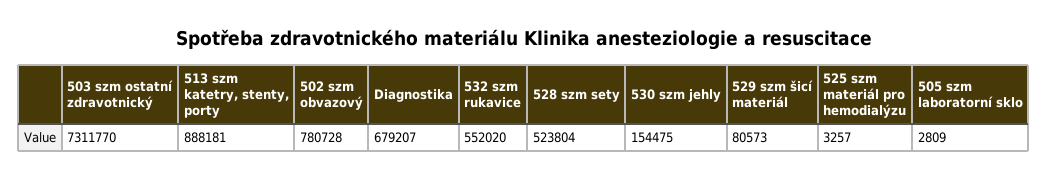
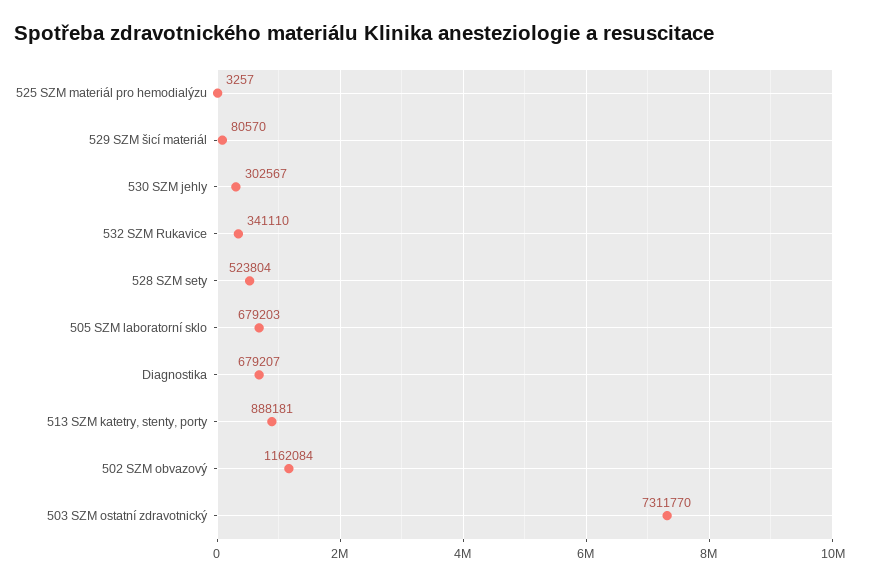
502 szm obvazový: 780728 -> 1162084
532 szm rukavice: 552020 -> 341110
530 szm jehly: 154475 -> 302567
529 szm šicí materiál: 80573 -> 80570
505 szm laboratorní sklo: 2809 -> 679203

